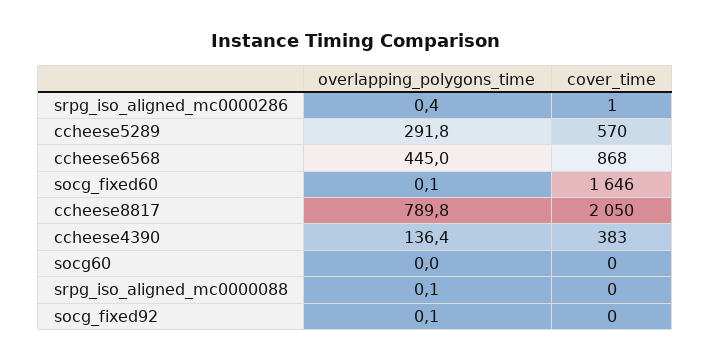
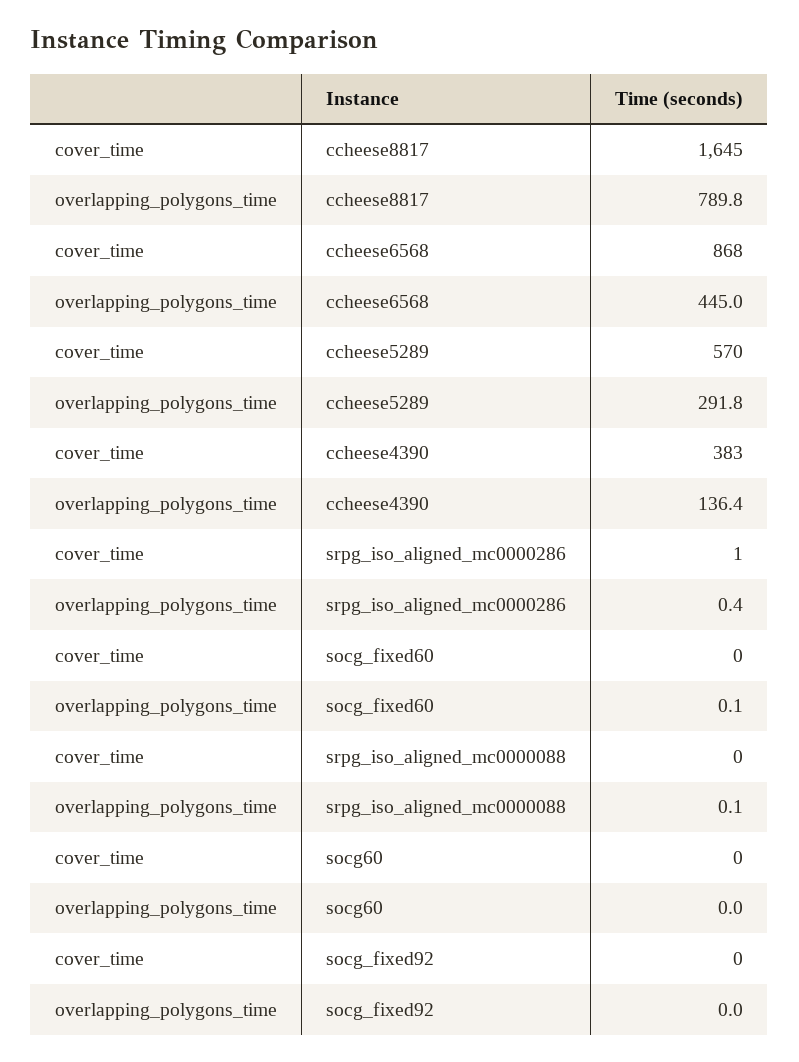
cover_time, socg_fixed60: 1646 -> 0
cover_time, ccheese8817: 2050 -> 1645
overlapping_polygons_time, socg_fixed92: 0.1 -> 0

